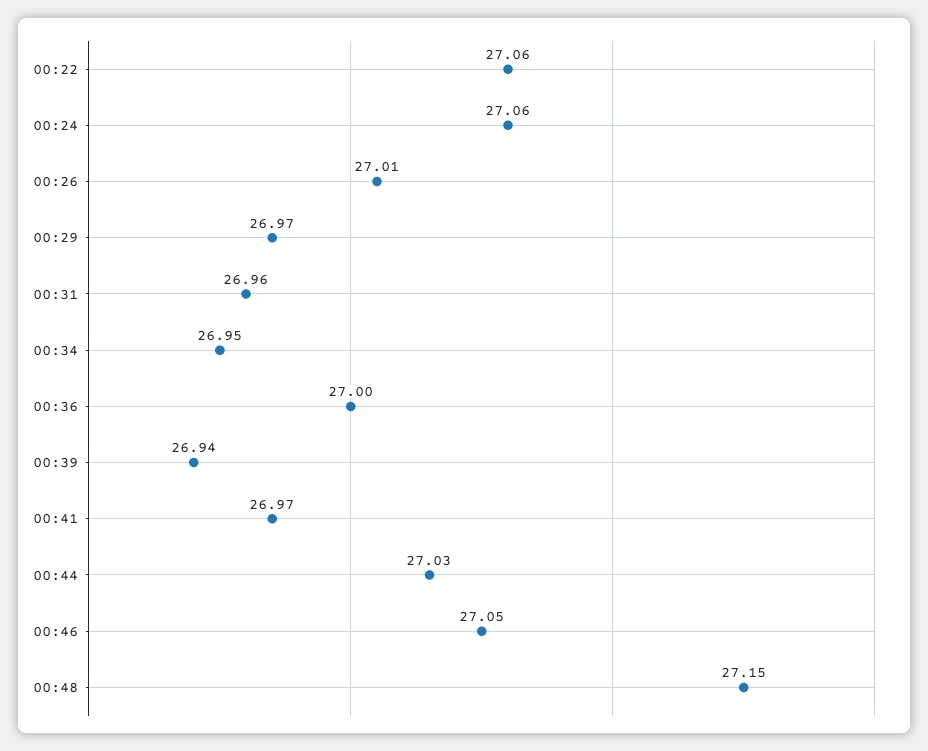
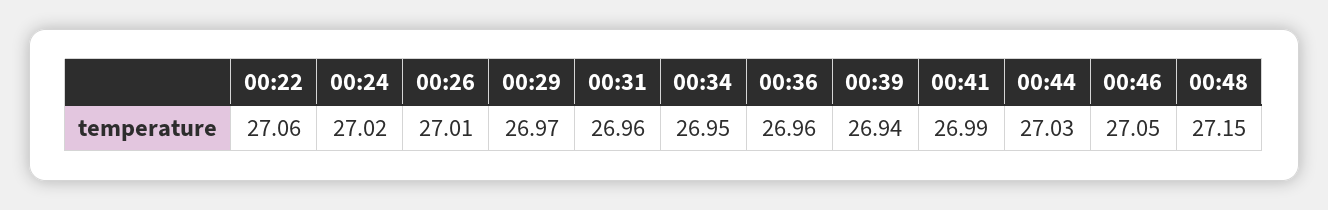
00:24: 27.06 -> 27.02
00:36: 27 -> 26.96
00:41: 26.97 -> 26.99

